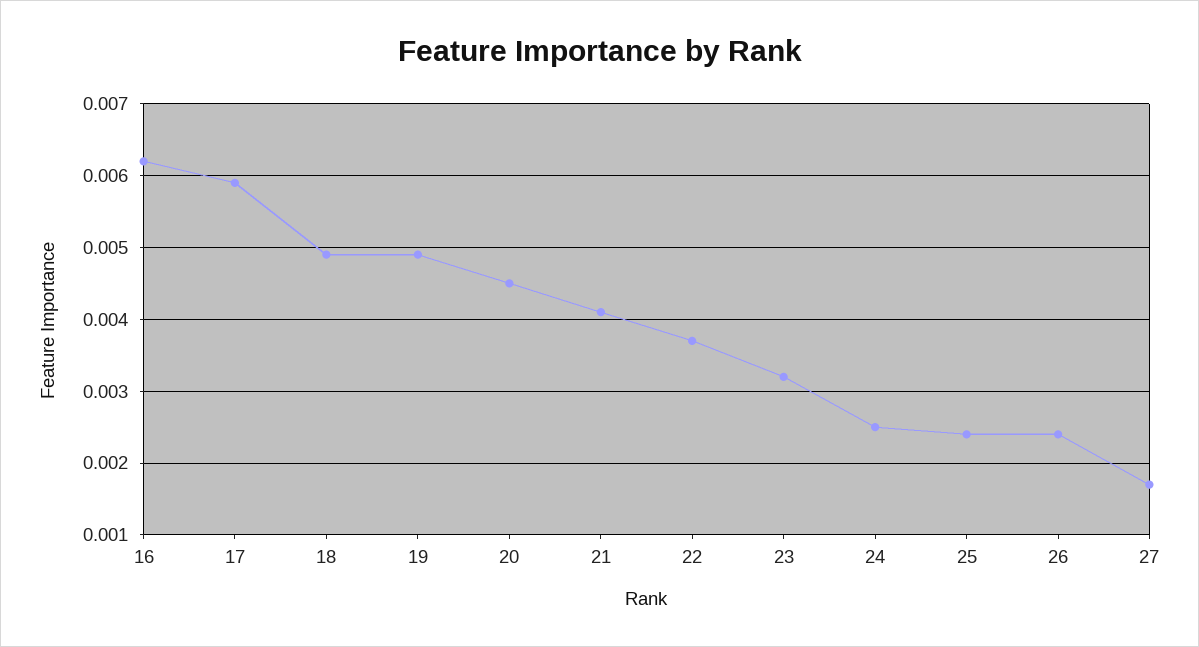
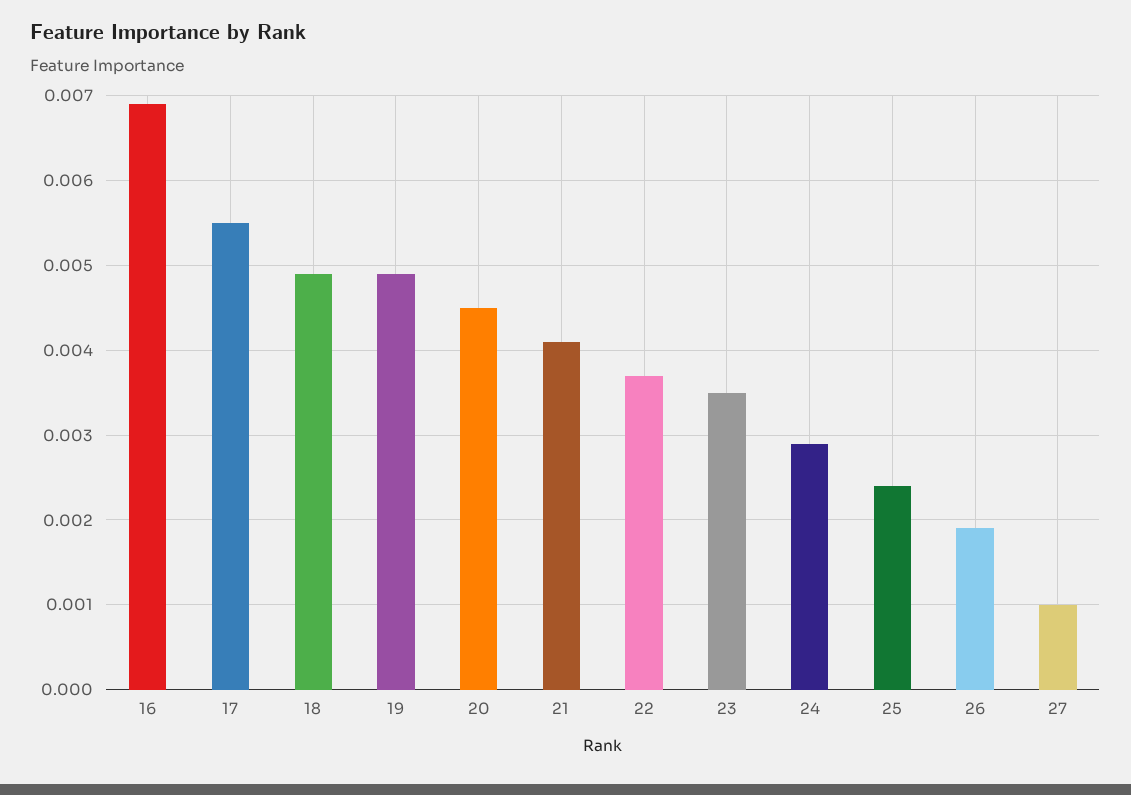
16: 0.0062 -> 0.0069
17: 0.0059 -> 0.0055
23: 0.0032 -> 0.0035
24: 0.0025 -> 0.0029
26: 0.0024 -> 0.0019
27: 0.0017 -> 0.001

